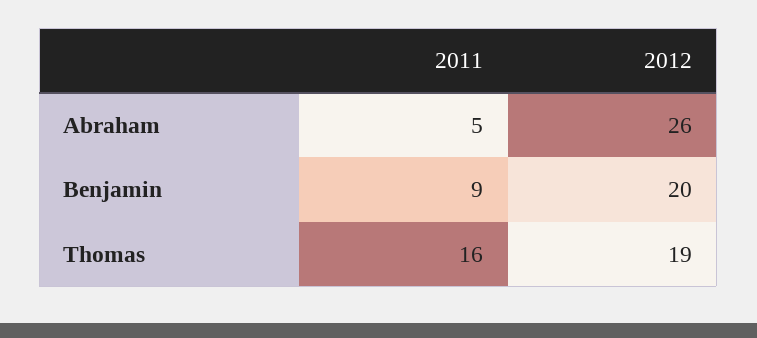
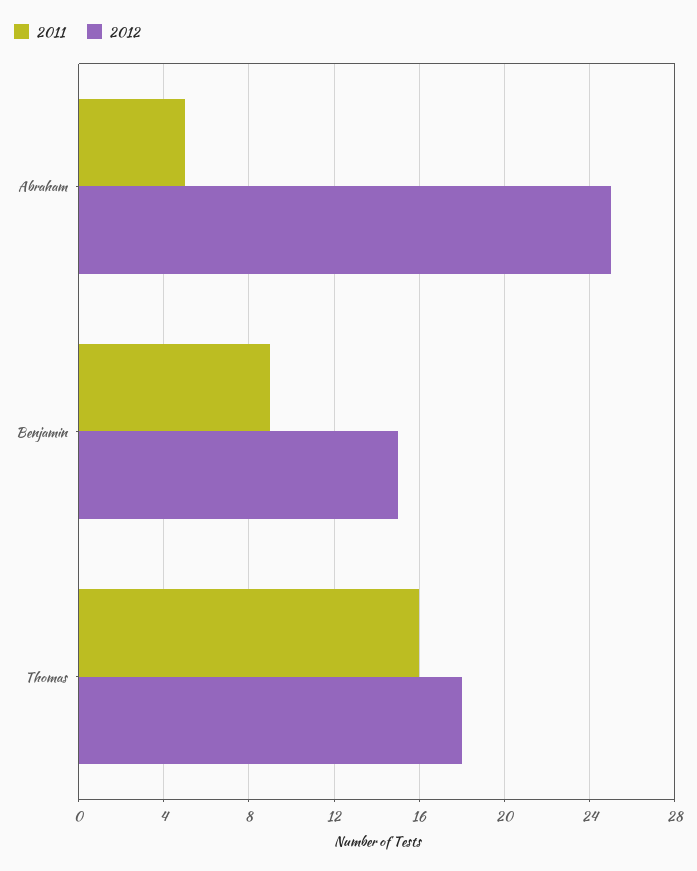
2012, Abraham: 26 -> 25
2012, Benjamin: 20 -> 15
2012, Thomas: 19 -> 18

